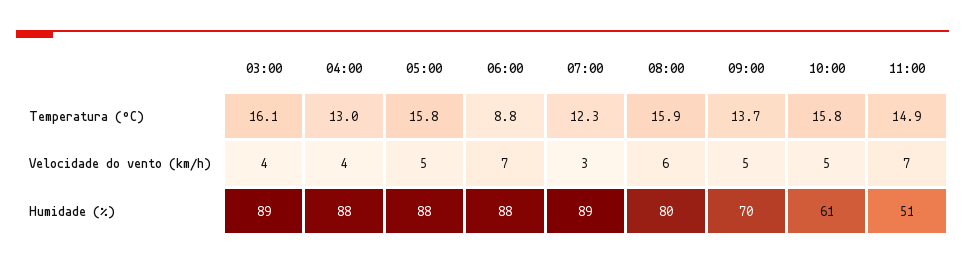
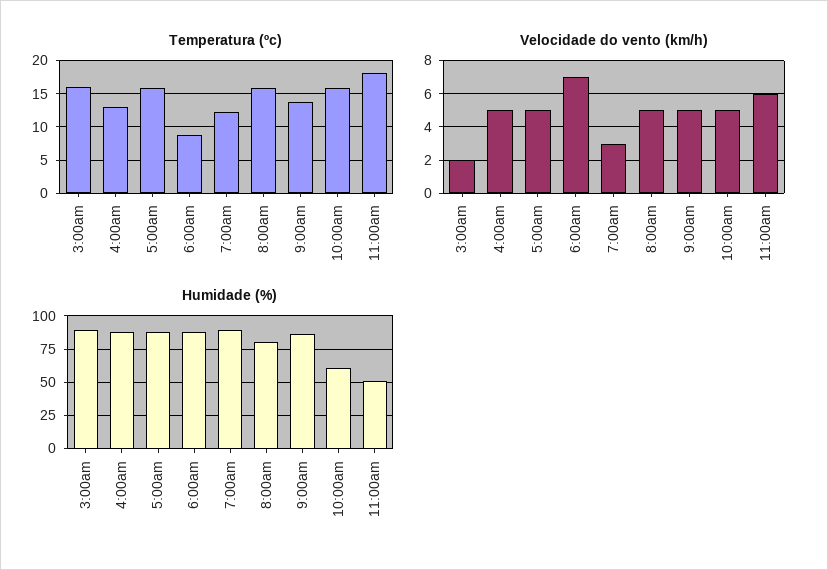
Temperatura (ºC), 11:00: 14.9 -> 18
Velocidade do vento (km/h), 03:00: 4 -> 2
Velocidade do vento (km/h), 04:00: 4 -> 5
Velocidade do vento (km/h), 08:00: 6 -> 5
Velocidade do vento (km/h), 11:00: 7 -> 6
Humidade (%), 09:00: 70 -> 85

